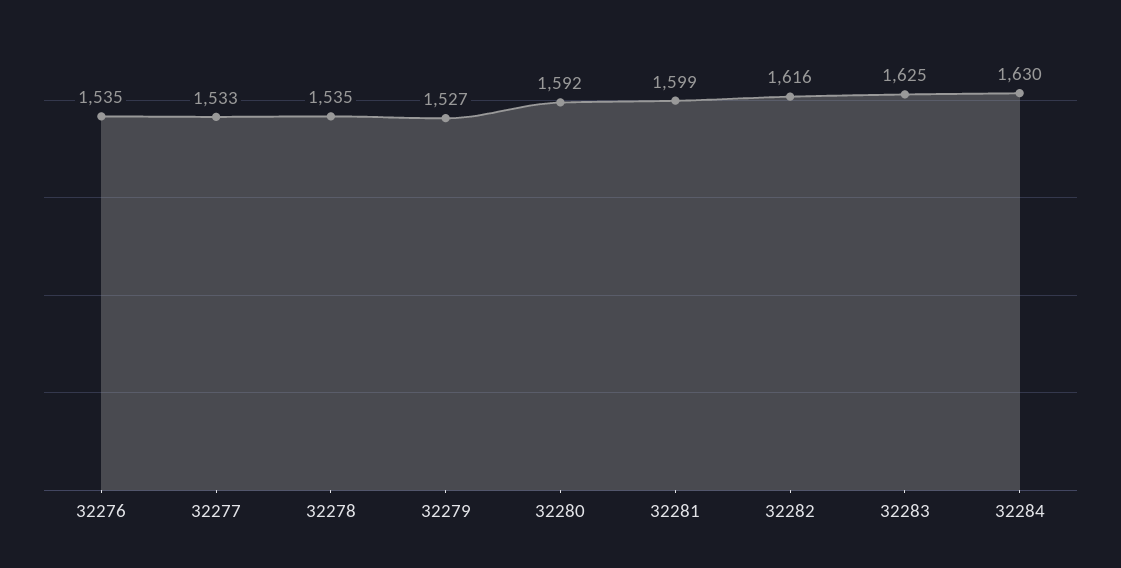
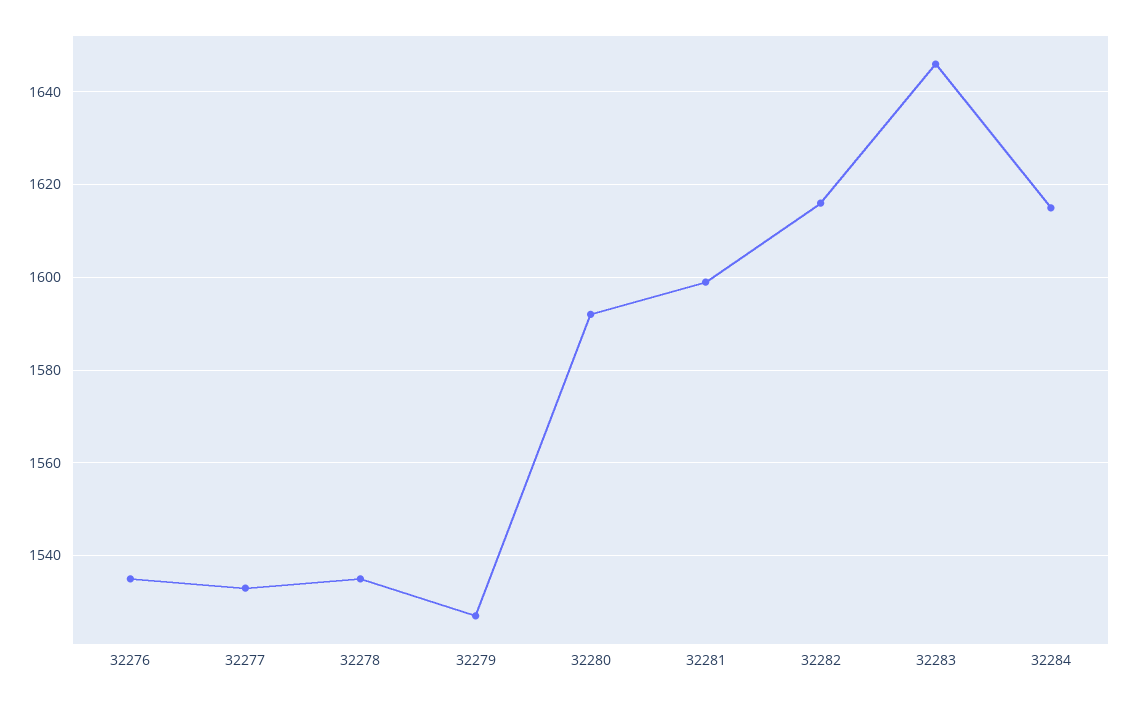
32283: 1625 -> 1645
32284: 1630 -> 1615

